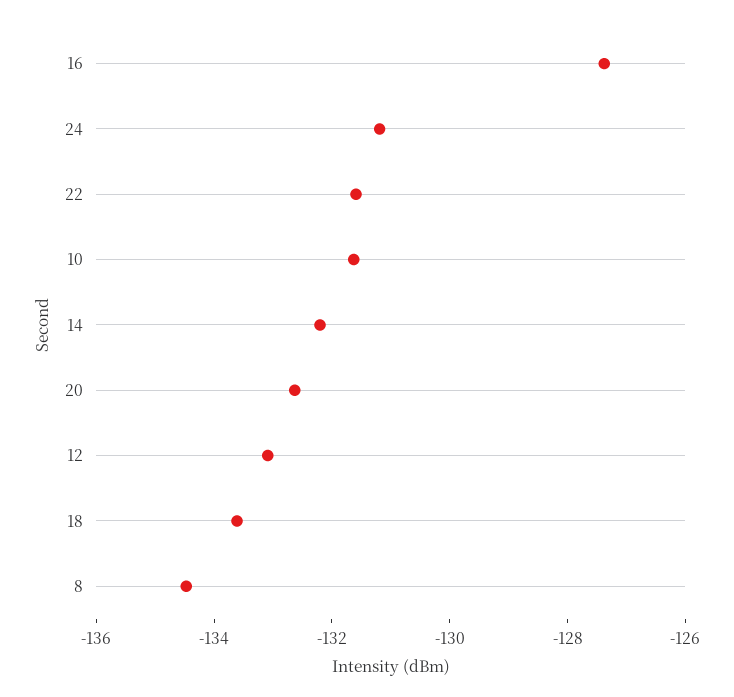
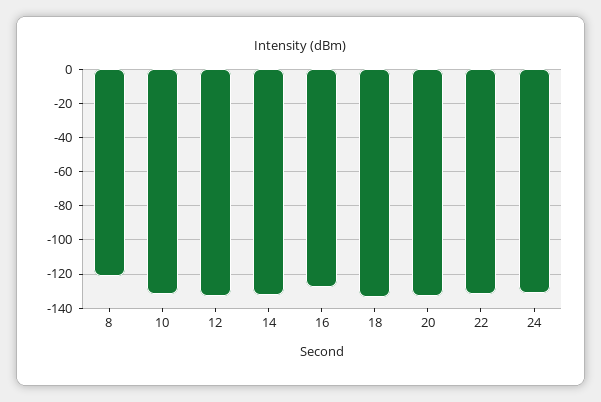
8: -134.5 -> -120

